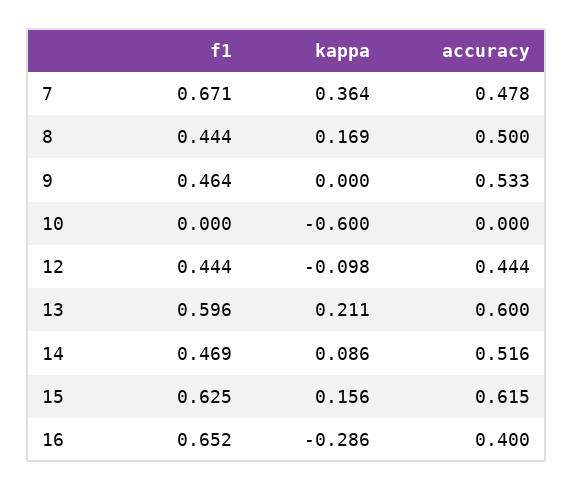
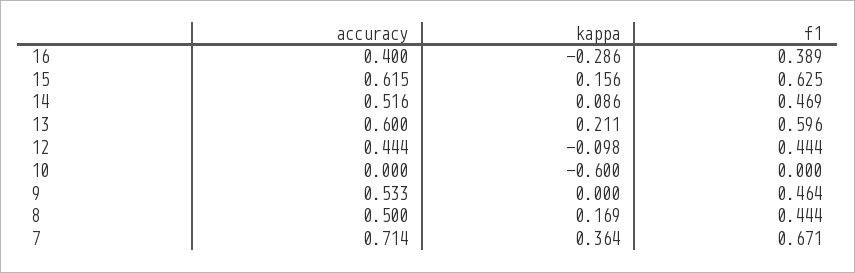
accuracy, 7: 0.478 -> 0.714
f1, 16: 0.652 -> 0.389

